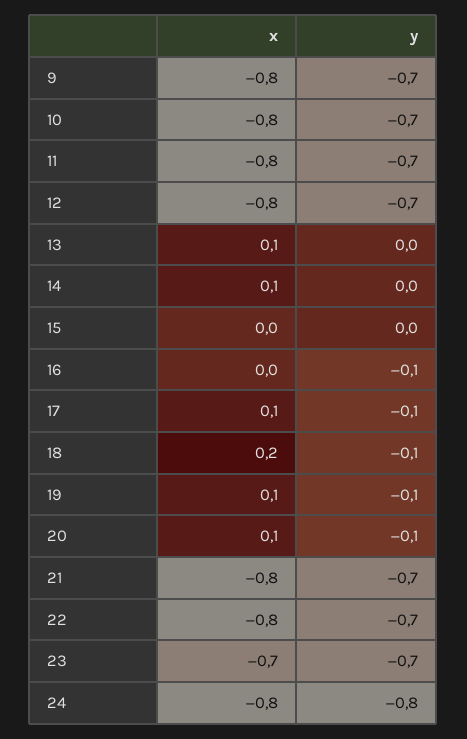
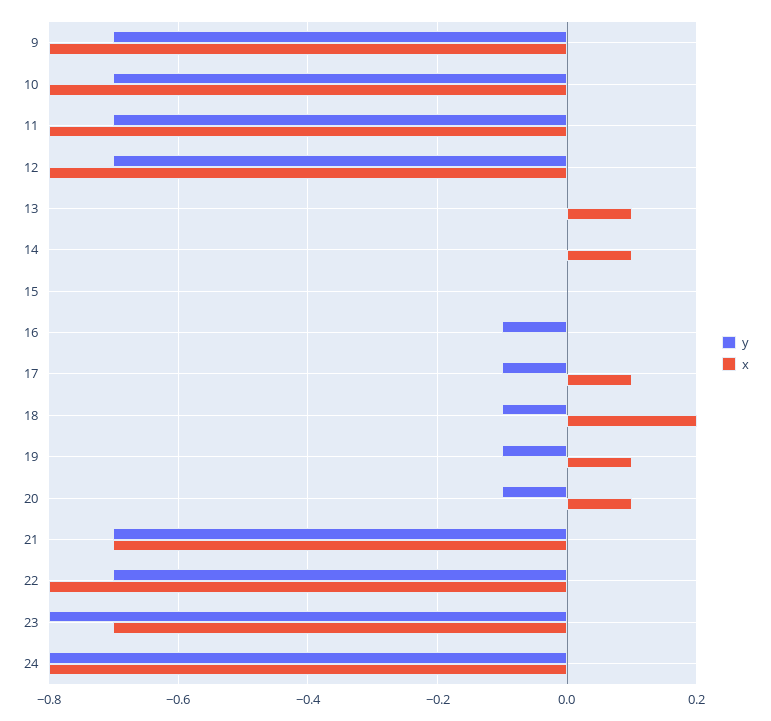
x, 21: -0.8 -> -0.7
y, 23: -0.7 -> -0.8

